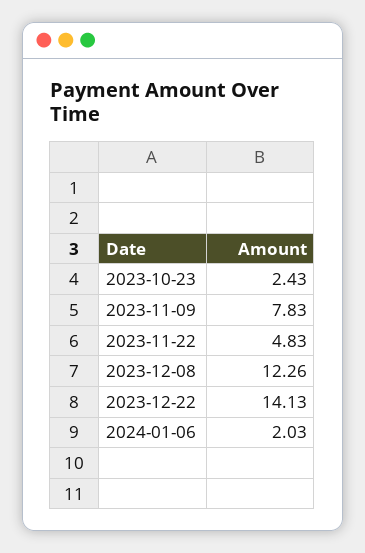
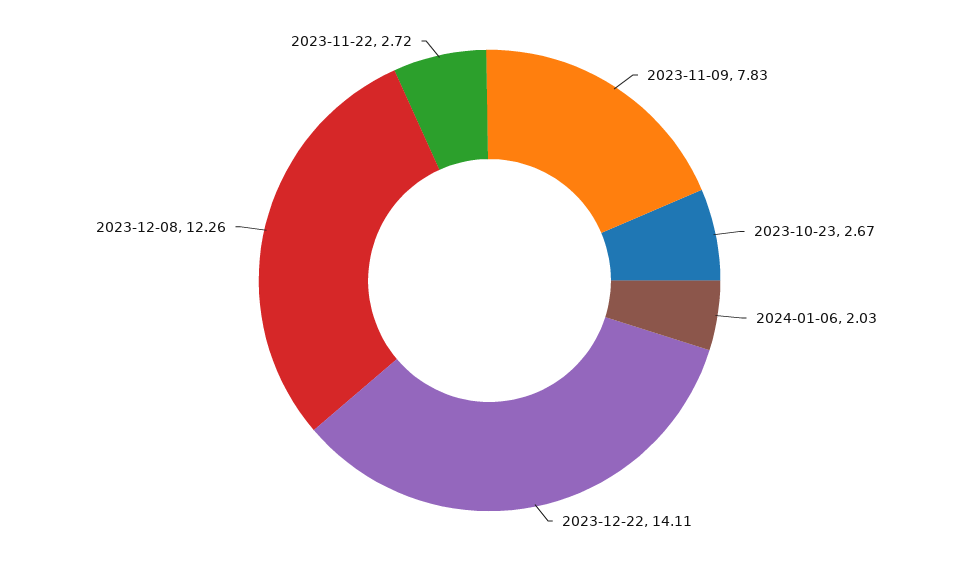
2023-10-23: 2.43 -> 2.67
2023-11-22: 4.83 -> 2.72
2023-12-22: 14.13 -> 14.11

